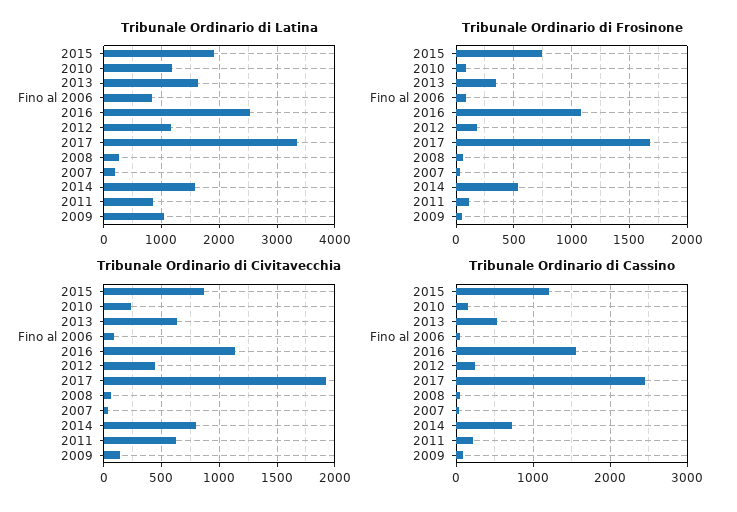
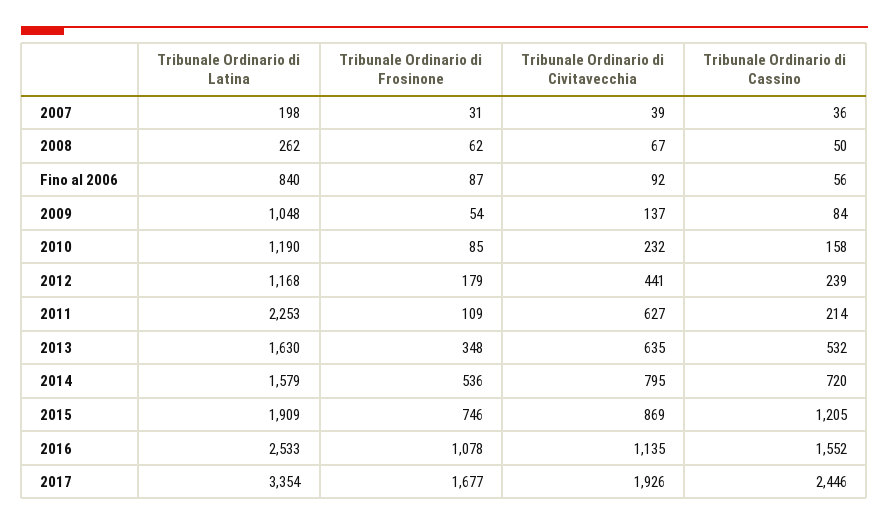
Tribunale Ordinario di Latina, 2011: 800 -> 2253

